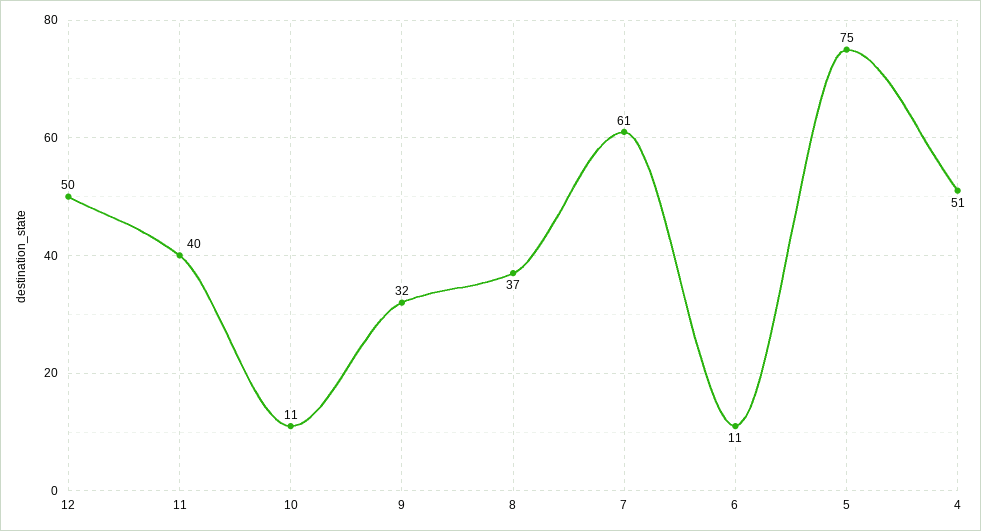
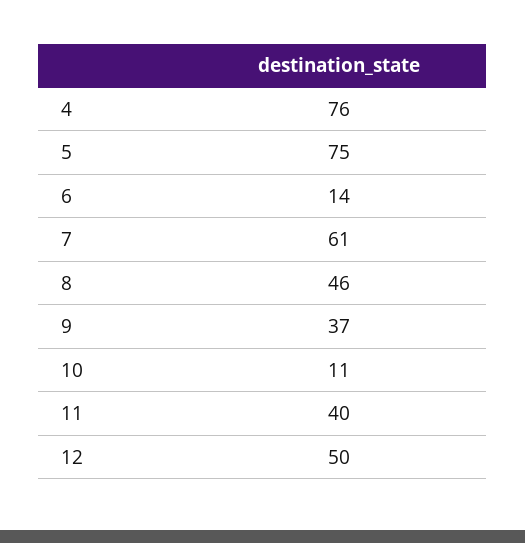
9: 32 -> 37
8: 37 -> 46
6: 11 -> 14
4: 51 -> 76

